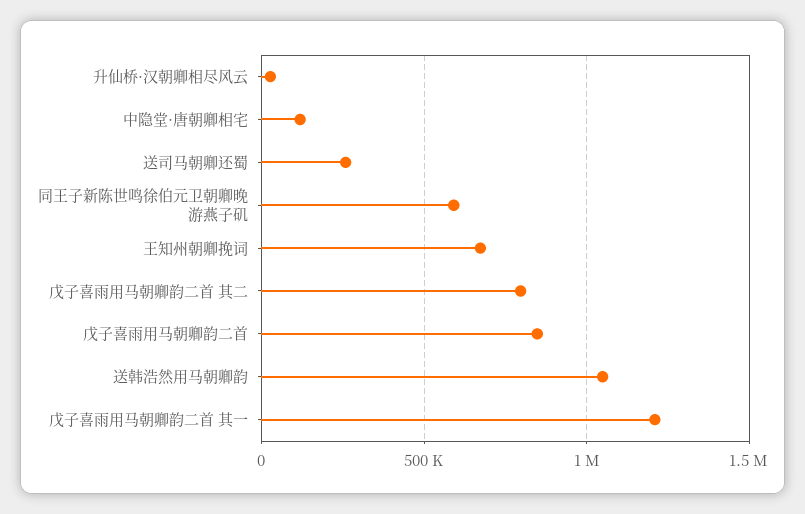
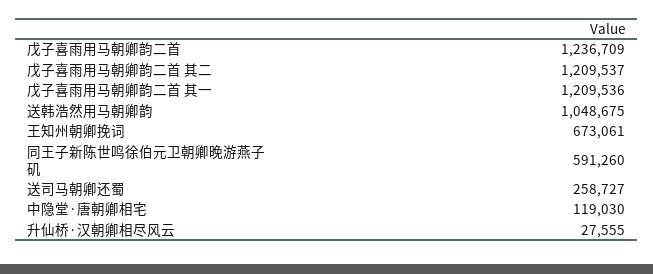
戊子喜雨用马朝卿韵二首 其二: 800000 -> 1209537
戊子喜雨用马朝卿韵二首: 850000 -> 1236709

